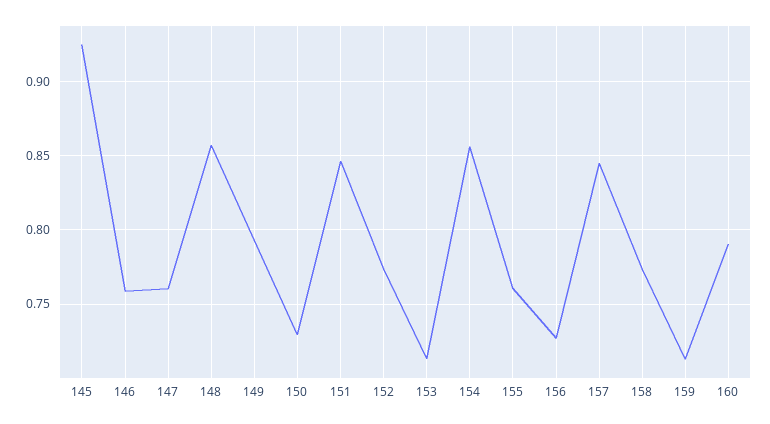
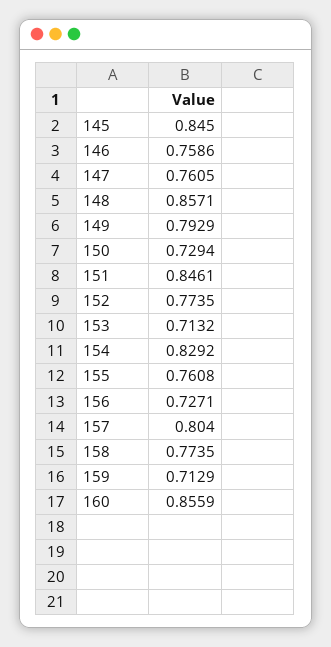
145: 0.925 -> 0.845
154: 0.855 -> 0.8292
157: 0.845 -> 0.804
160: 0.79 -> 0.8559

